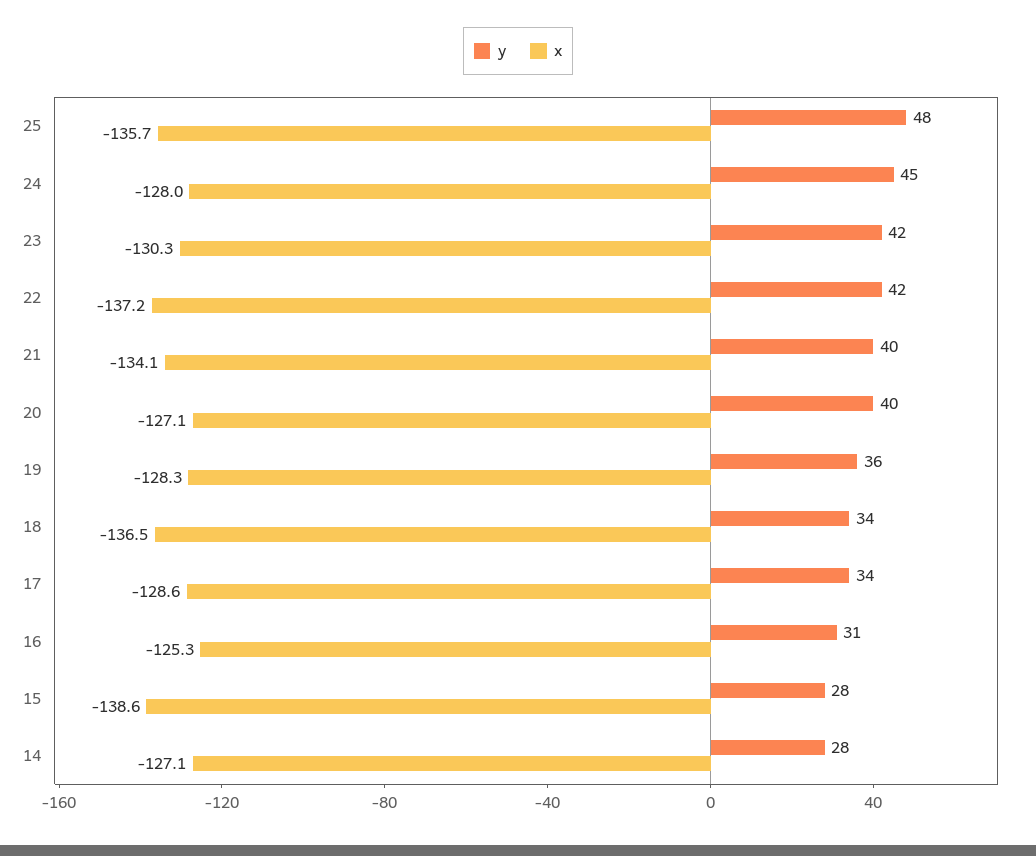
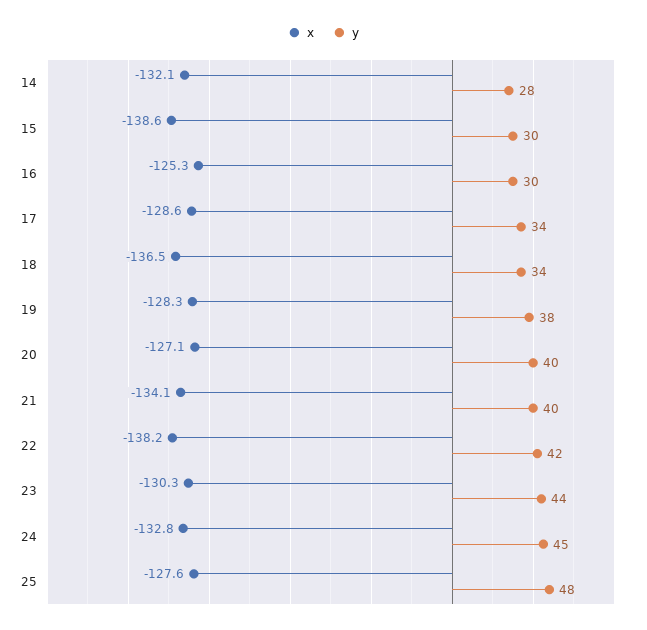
x, 25: -135.7 -> -127.6
x, 24: -128 -> -132.8
y, 23: 42 -> 44
x, 22: -137.2 -> -138.2
y, 19: 36 -> 38
y, 16: 31 -> 30
y, 15: 28 -> 30
x, 14: -127.1 -> -132.1

